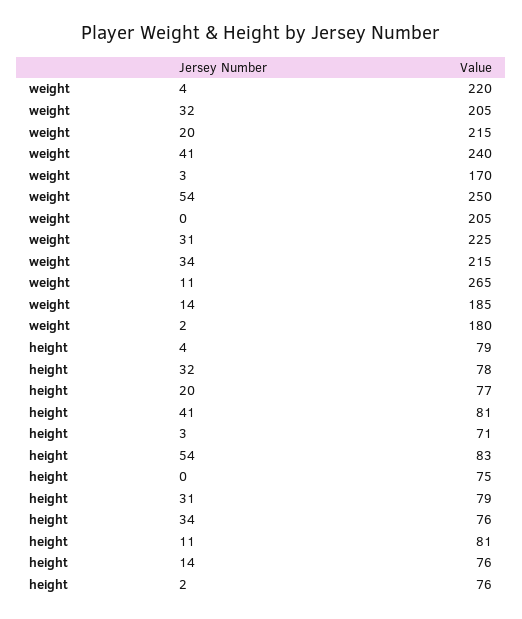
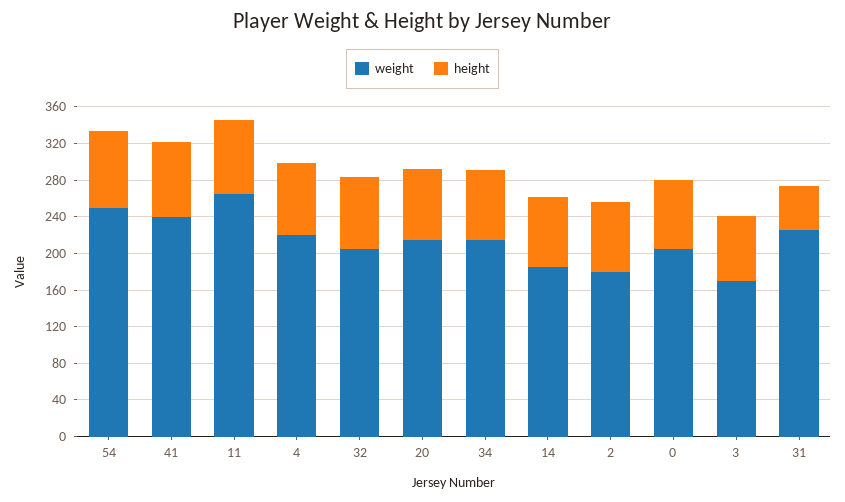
height, 31: 79 -> 50

